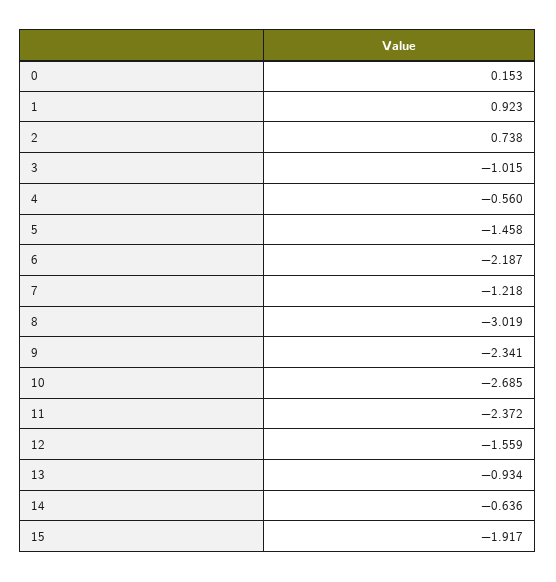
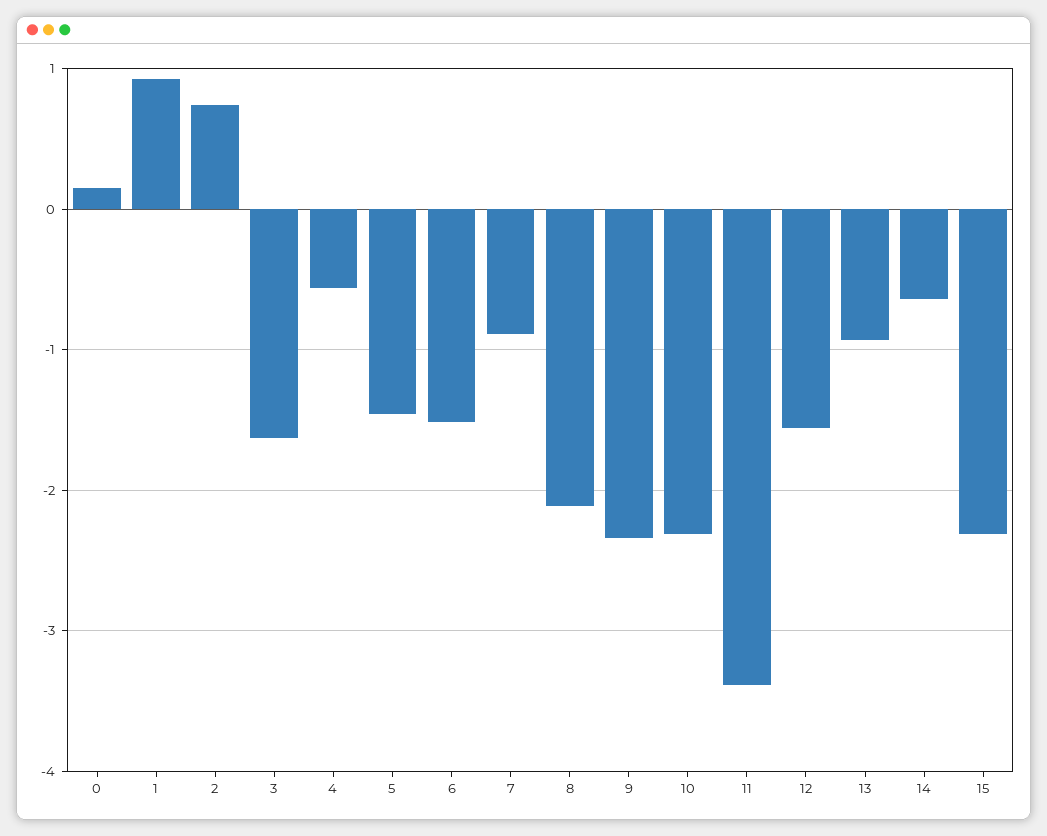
3: -1.015 -> -1.6
6: -2.187 -> -1.5
7: -1.218 -> -0.9
8: -3.019 -> -2.1
10: -2.685 -> -2.3
11: -2.372 -> -3.4
15: -1.917 -> -2.3

